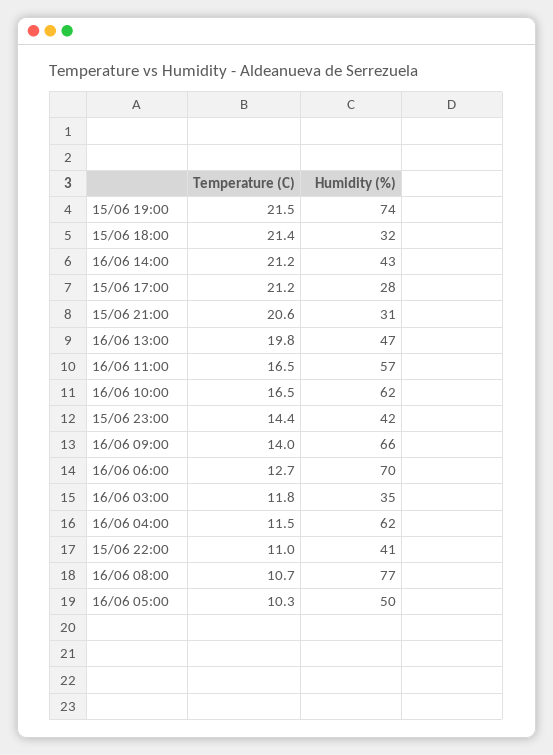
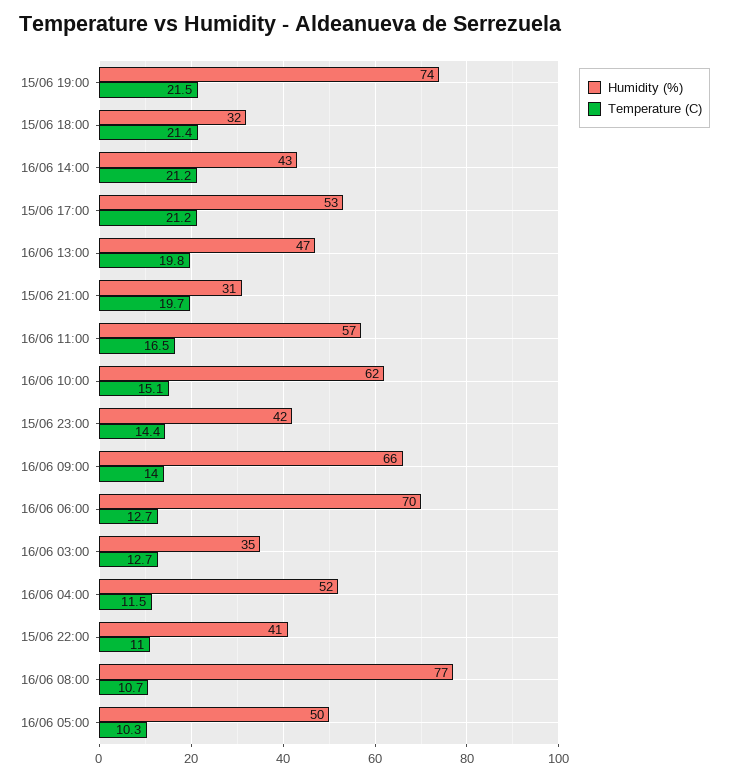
Humidity (%), 15/06 17:00: 28 -> 53
Temperature (C), 15/06 21:00: 20.6 -> 19.7
Temperature (C), 16/06 10:00: 16.5 -> 15.1
Temperature (C), 16/06 03:00: 11.8 -> 12.7
Humidity (%), 16/06 04:00: 62 -> 52

